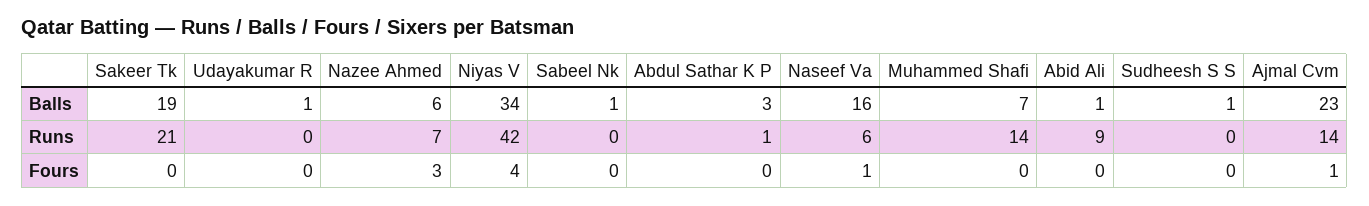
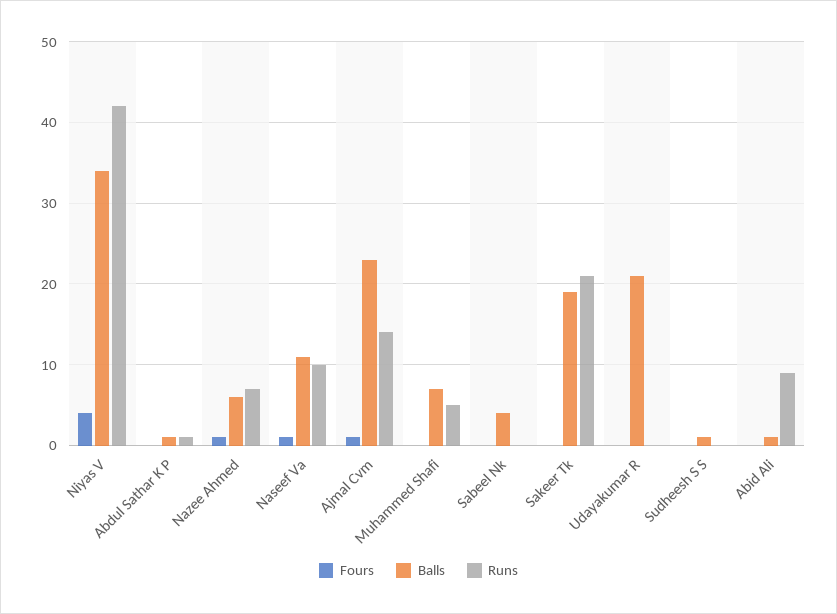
Balls, Udayakumar R: 1 -> 21
Balls, Sabeel Nk: 1 -> 4
Balls, Abdul Sathar K P: 3 -> 1
Balls, Naseef Va: 16 -> 11
Runs, Naseef Va: 6 -> 10
Runs, Muhammed Shafi: 14 -> 5
Fours, Nazee Ahmed: 3 -> 1

